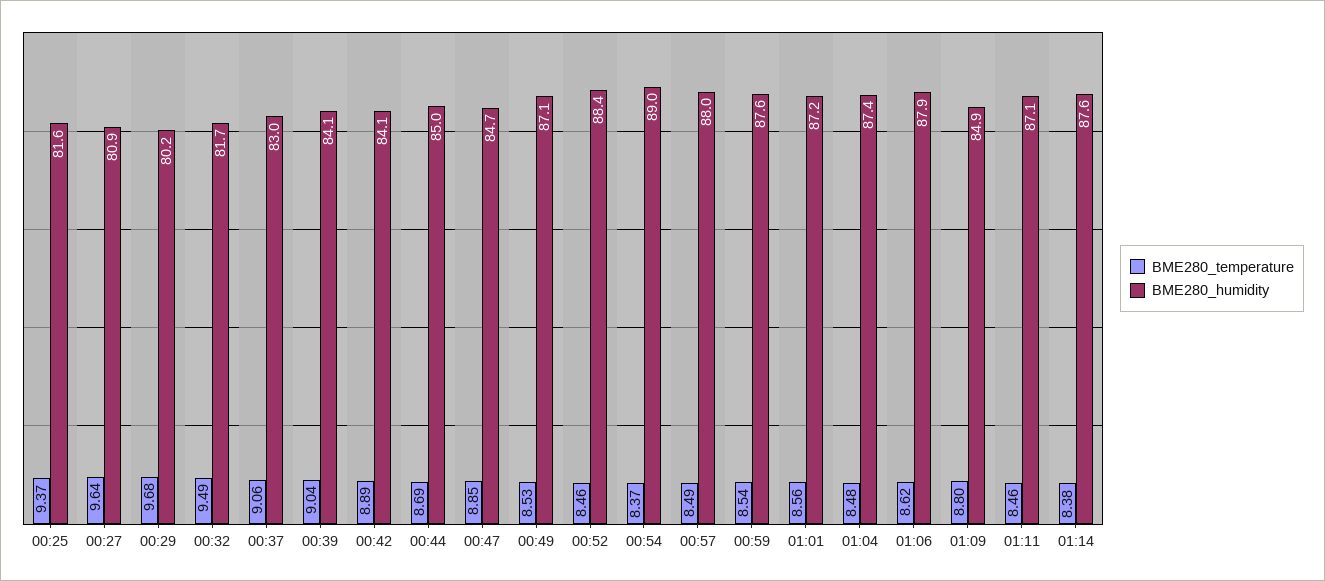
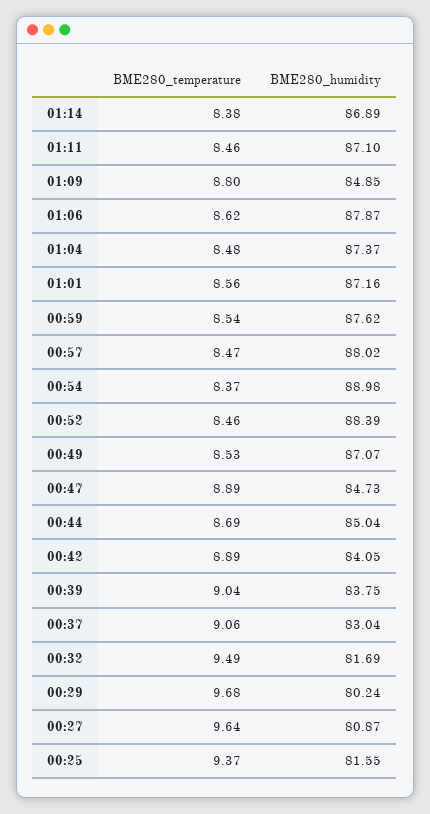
BME280_humidity, 00:39: 84.1 -> 83.75
BME280_temperature, 00:47: 8.85 -> 8.89
BME280_temperature, 00:57: 8.49 -> 8.47
BME280_humidity, 01:14: 87.6 -> 86.89

